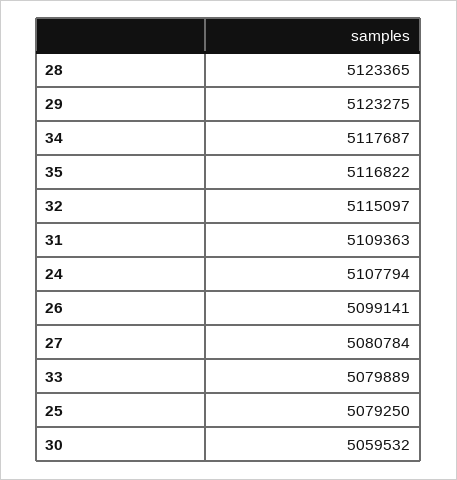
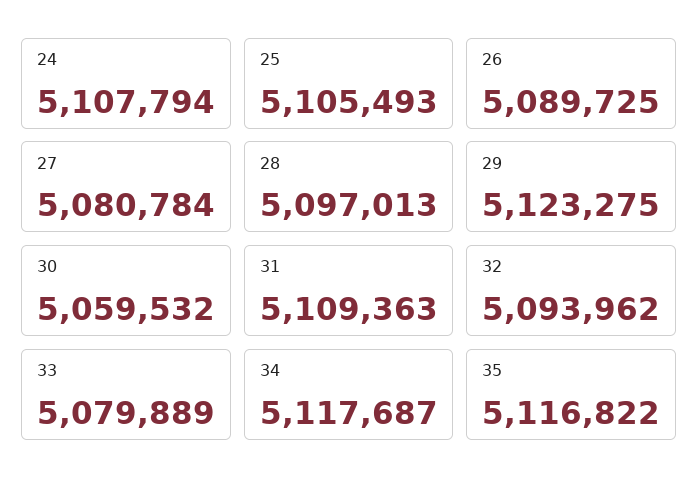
28: 5123365 -> 5097013
32: 5115097 -> 5093962
26: 5099141 -> 5089725
25: 5079250 -> 5105493

